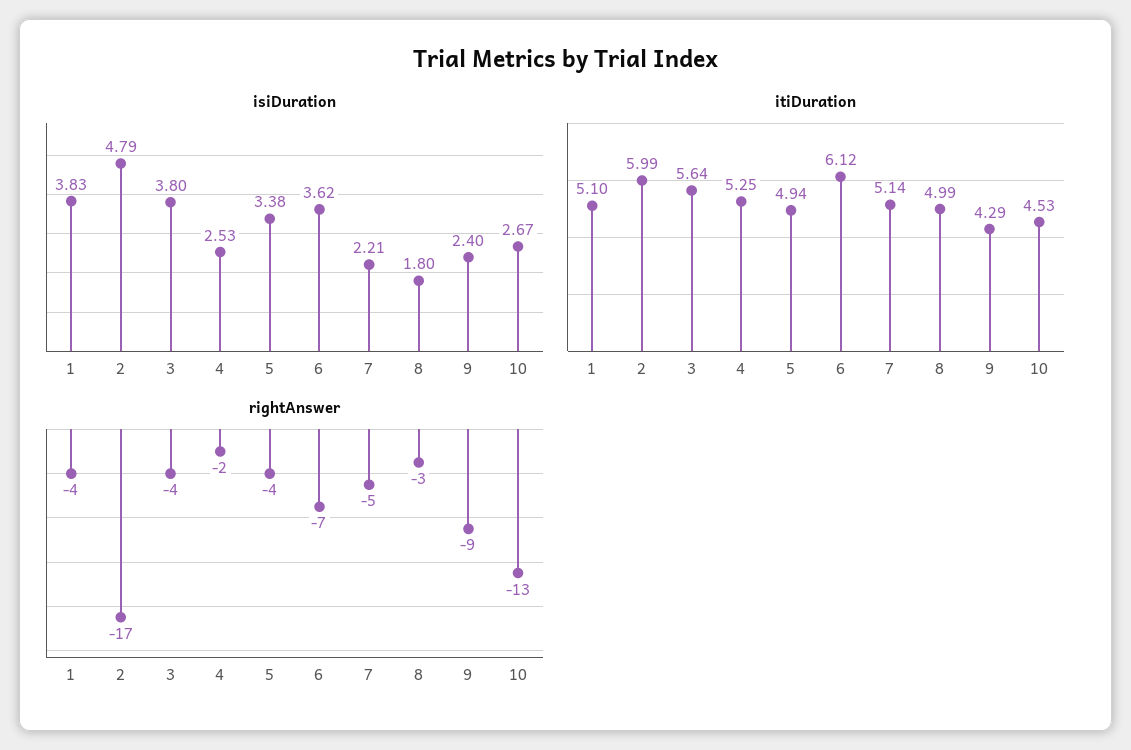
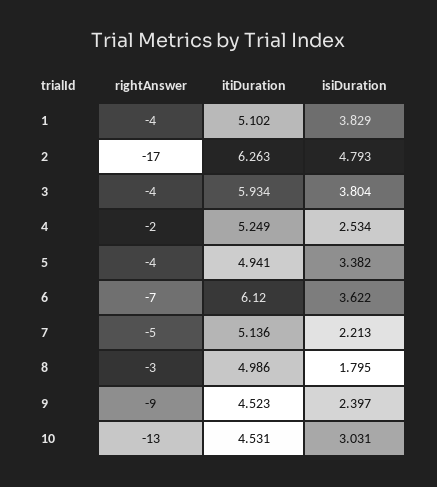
isiDuration, 10: 2.67 -> 3.031
itiDuration, 2: 5.99 -> 6.263
itiDuration, 3: 5.64 -> 5.934
itiDuration, 9: 4.29 -> 4.523

